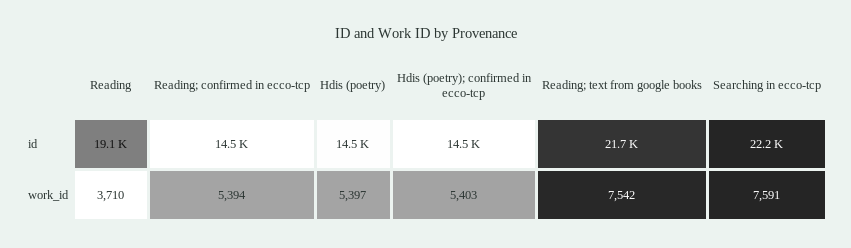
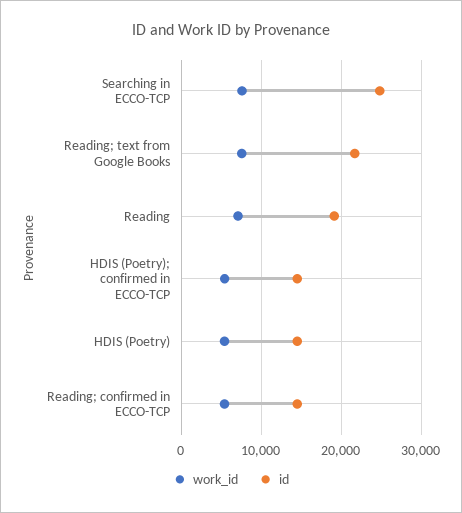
id, Searching in ecco-tcp: 22200 -> 25000
work_id, Reading: 3710 -> 7000

